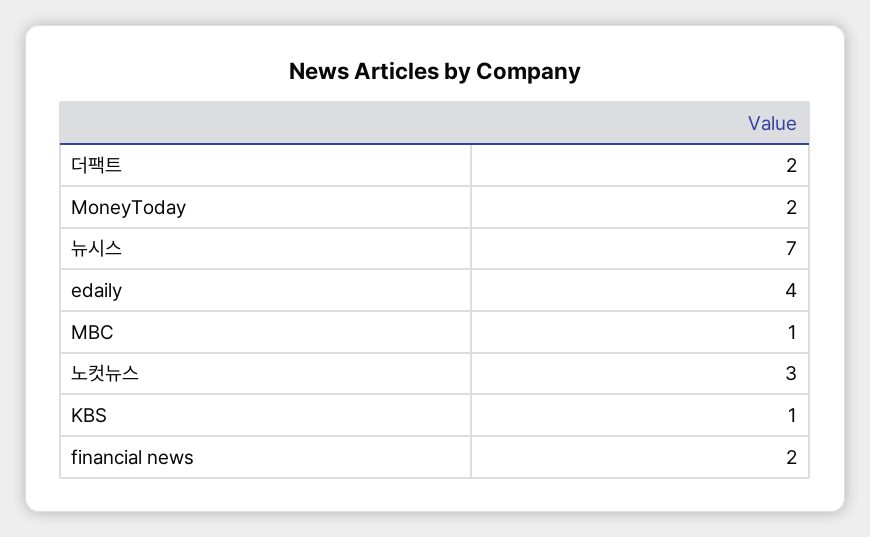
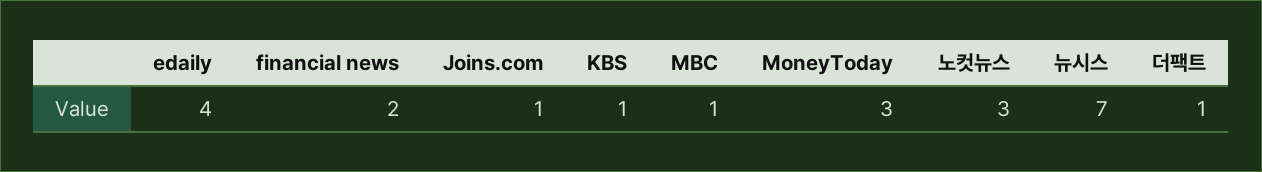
더팩트: 2 -> 1
MoneyToday: 2 -> 3
Joins.com: none -> 1

